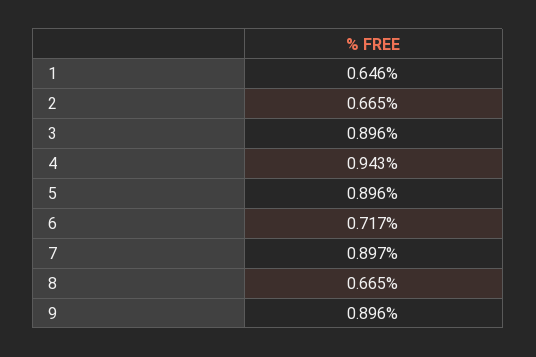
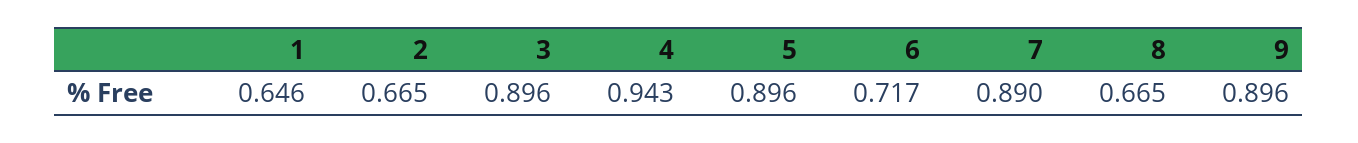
7: 0.897 -> 0.89

